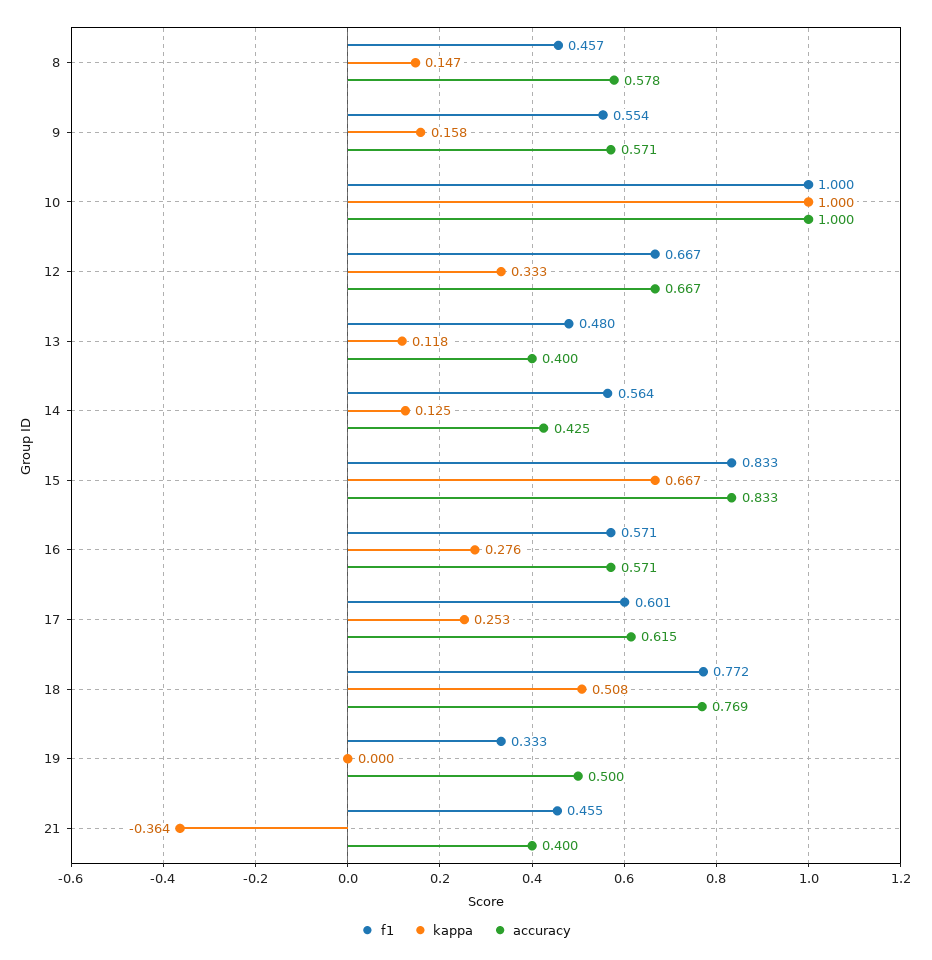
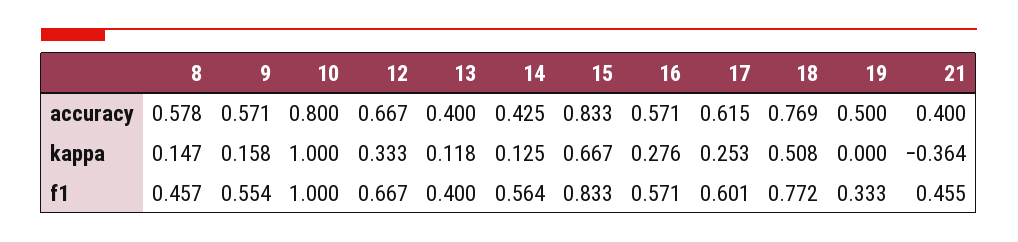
accuracy, 10: 1 -> 0.8
f1, 13: 0.48 -> 0.4

